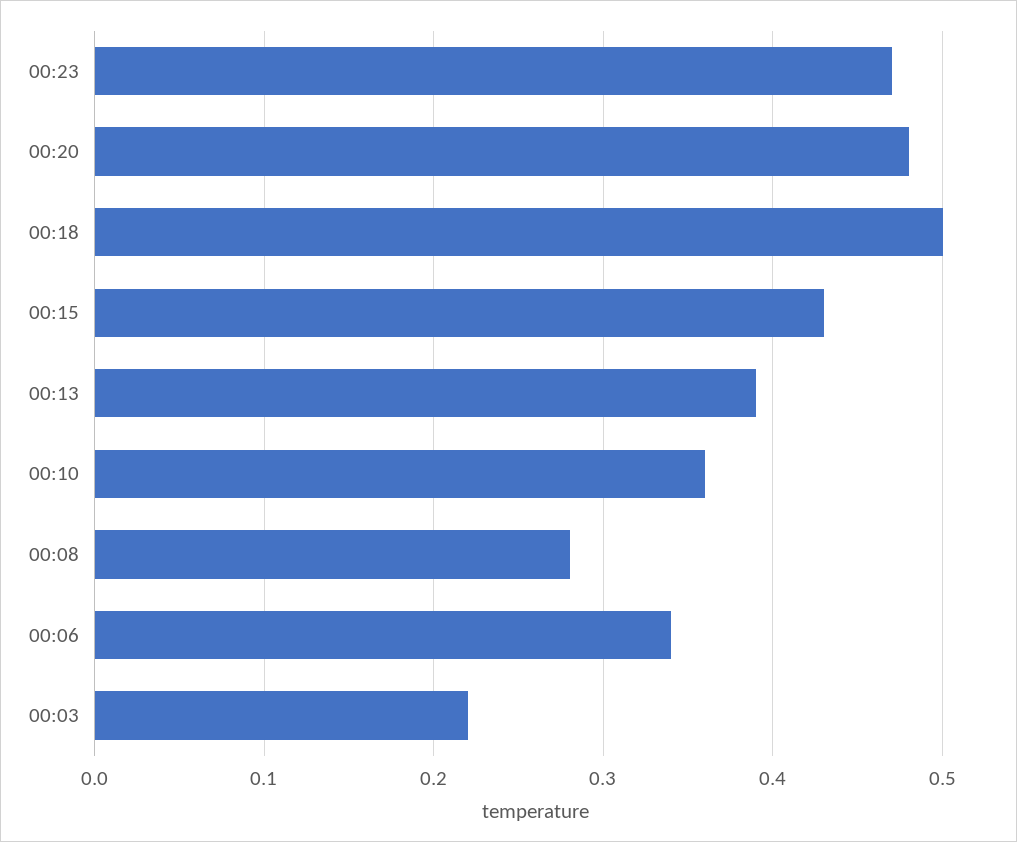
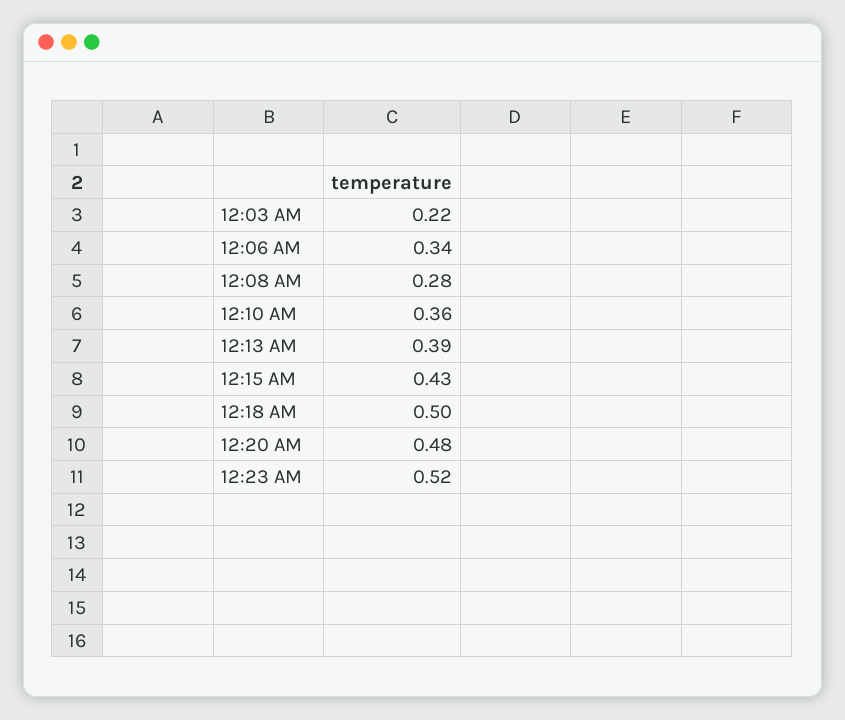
00:23: 0.47 -> 0.52

